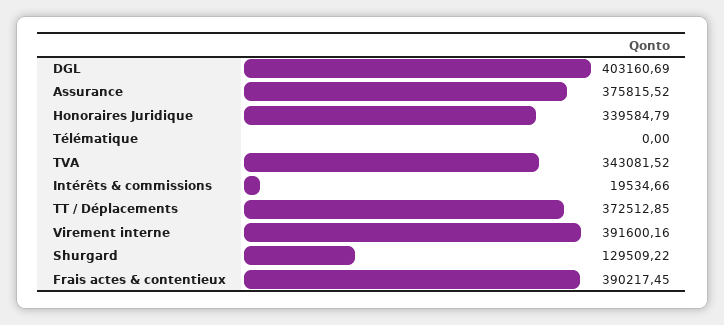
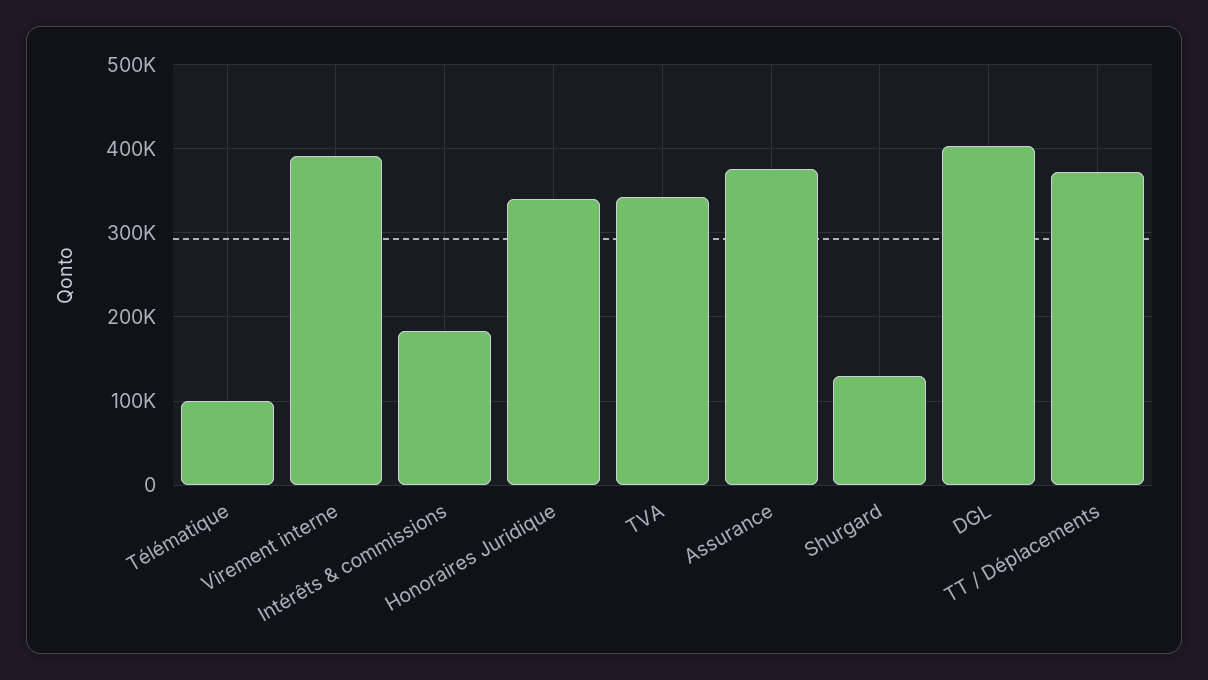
Télématique: 0 -> 100000
Intérêts & commissions: 19534.66 -> 180000
Frais actes & contentieux: 390217.45 -> none

